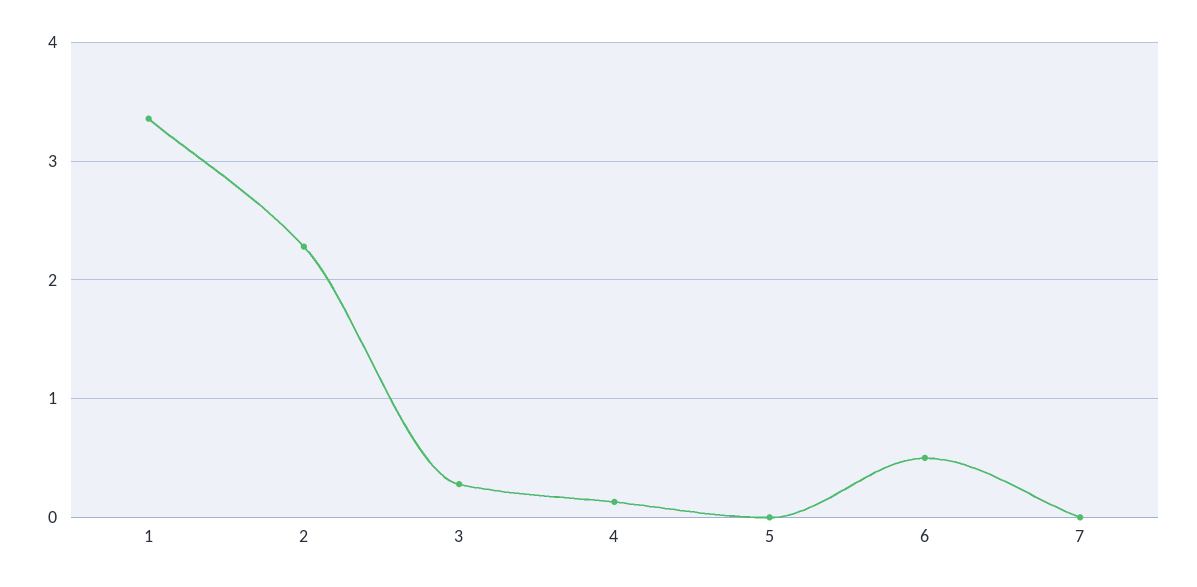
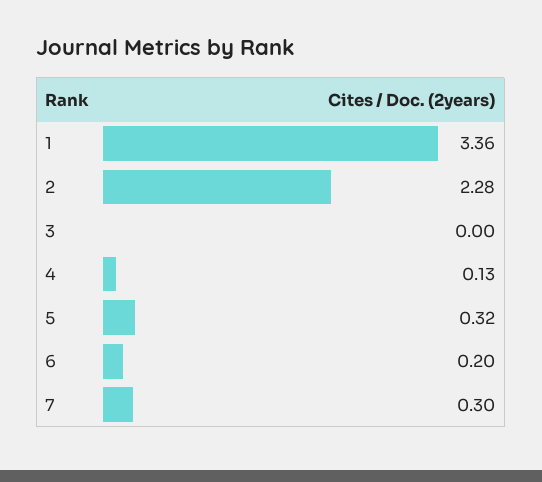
3: 0.3 -> 0
5: 0 -> 0.32
6: 0.5 -> 0.2
7: 0 -> 0.3

